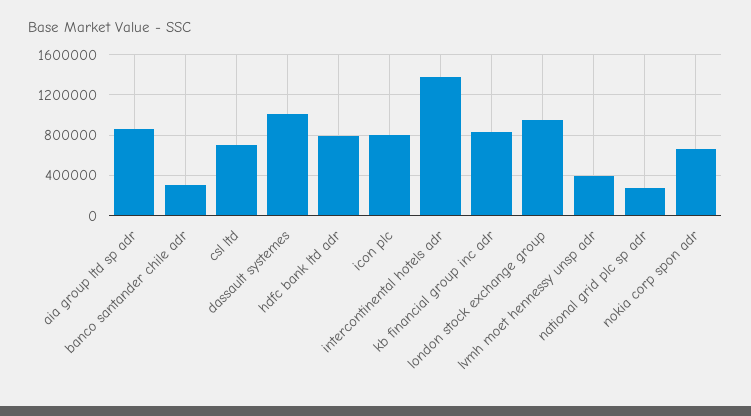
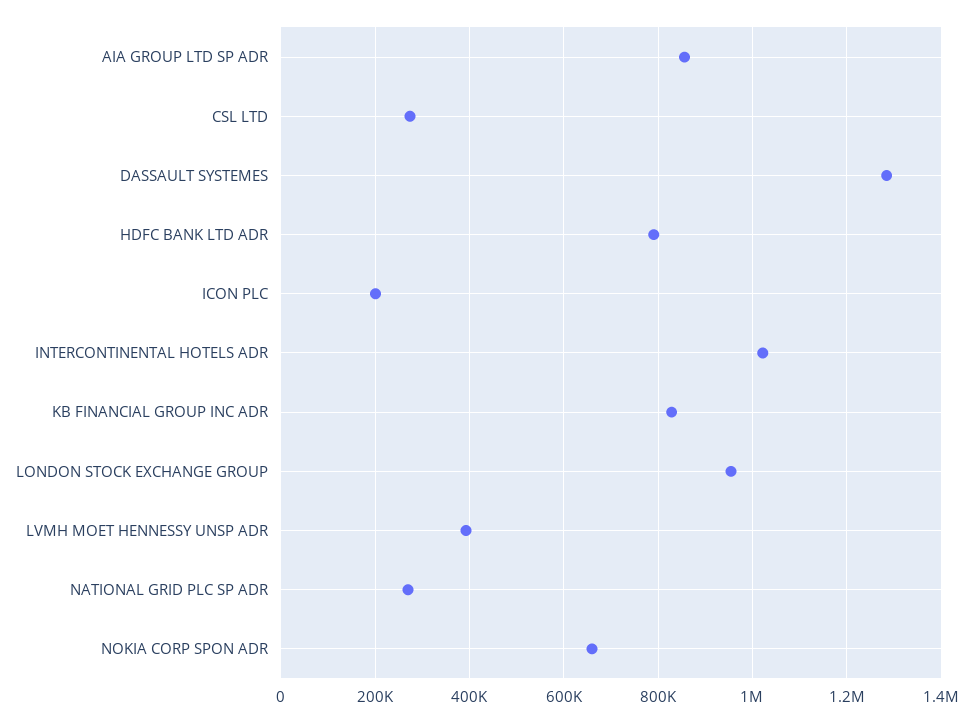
banco santander chile adr: 300000 -> none
csl ltd: 700000 -> 280000
dassault systemes: 1000000 -> 1280000
icon plc: 800000 -> 200000
intercontinental hotels adr: 1400000 -> 1020000

